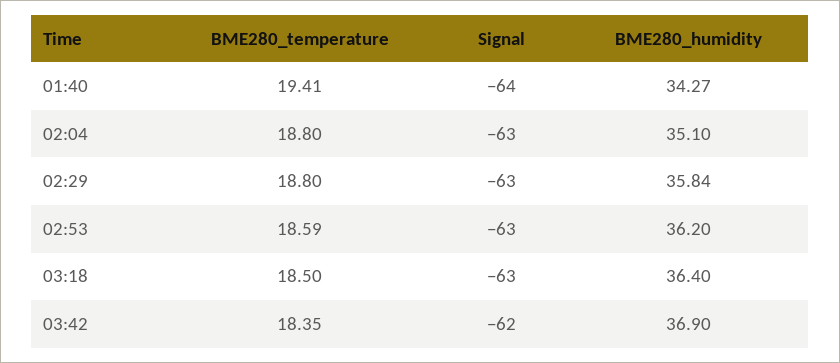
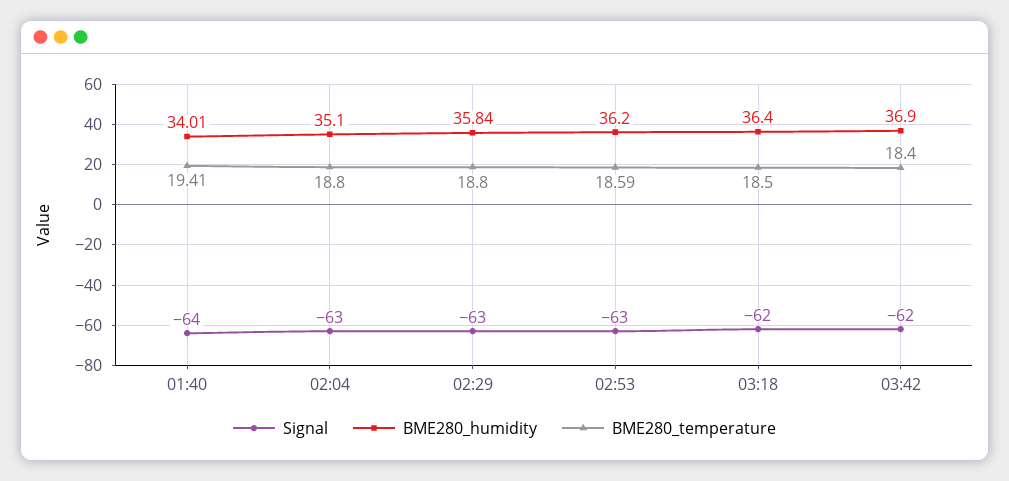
BME280_humidity, 01:40: 34.27 -> 34.01
Signal, 03:18: -63 -> -62
BME280_temperature, 03:42: 18.35 -> 18.4

